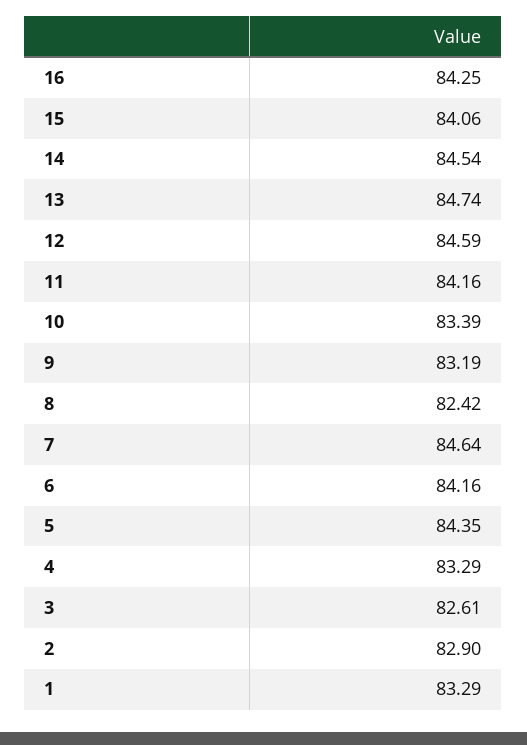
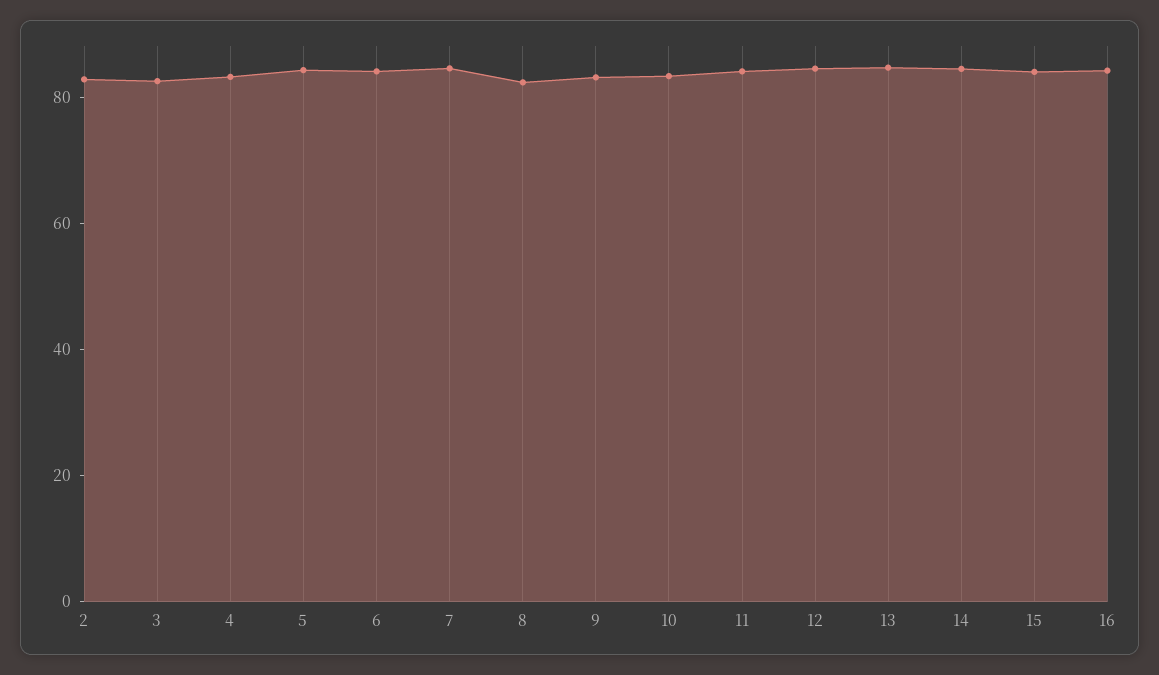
1: 83.29 -> none

